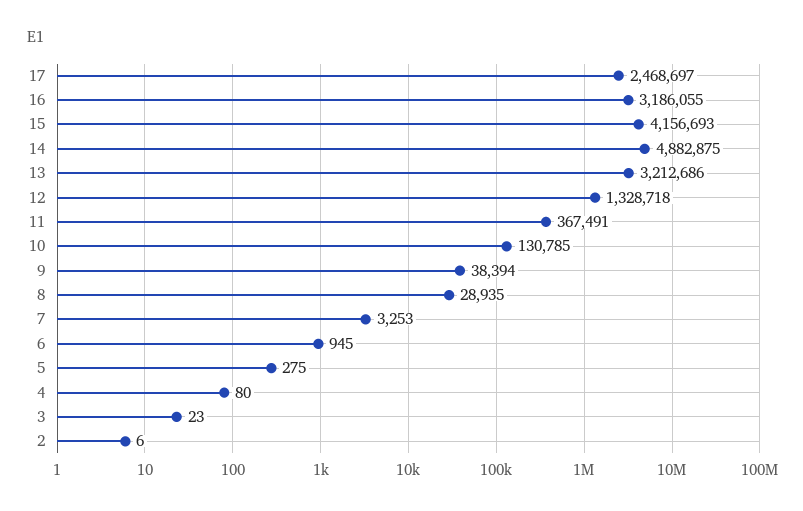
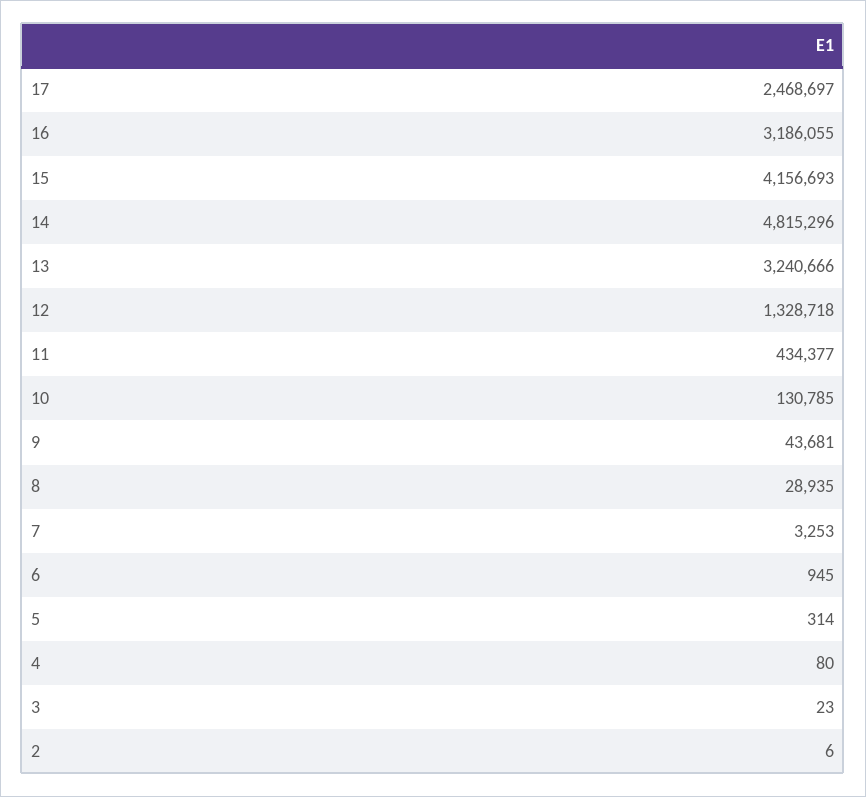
14: 4882875 -> 4815296
13: 3212686 -> 3240666
11: 367491 -> 434377
9: 38394 -> 43681
5: 275 -> 314

